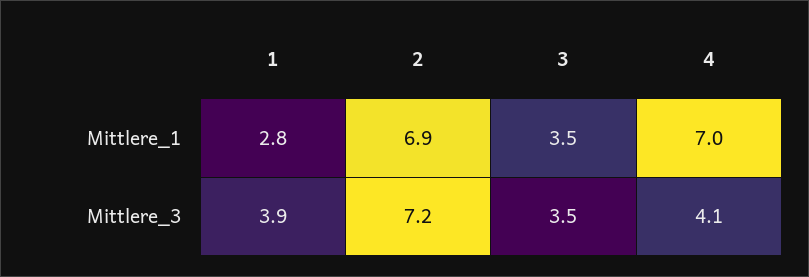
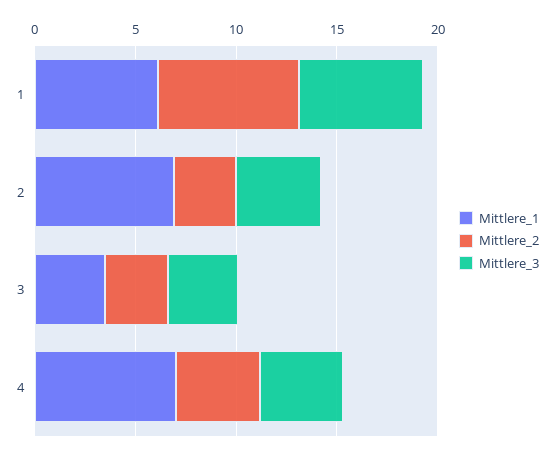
Mittlere_1, 1: 2.8 -> 6
Mittlere_3, 1: 3.9 -> 6
Mittlere_3, 2: 7.2 -> 4
Mittlere_2, 1: none -> 7
Mittlere_2, 2: none -> 3
Mittlere_2, 3: none -> 3
Mittlere_2, 4: none -> 4

